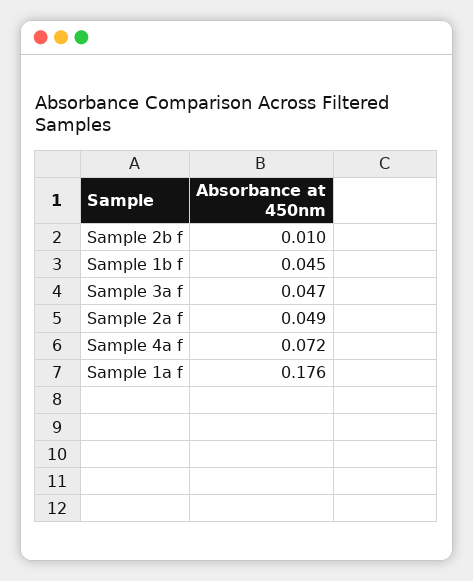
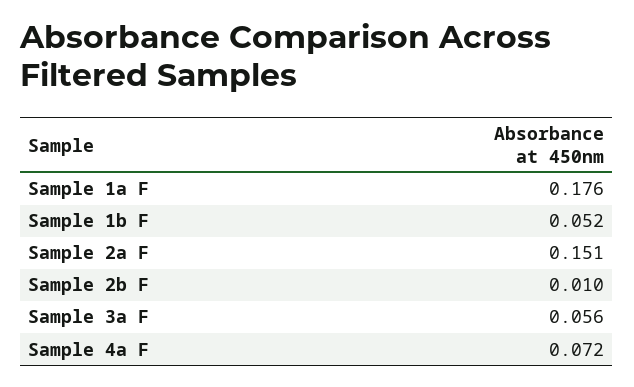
Sample 1b f: 0.045 -> 0.052
Sample 3a f: 0.047 -> 0.056
Sample 2a f: 0.049 -> 0.151

